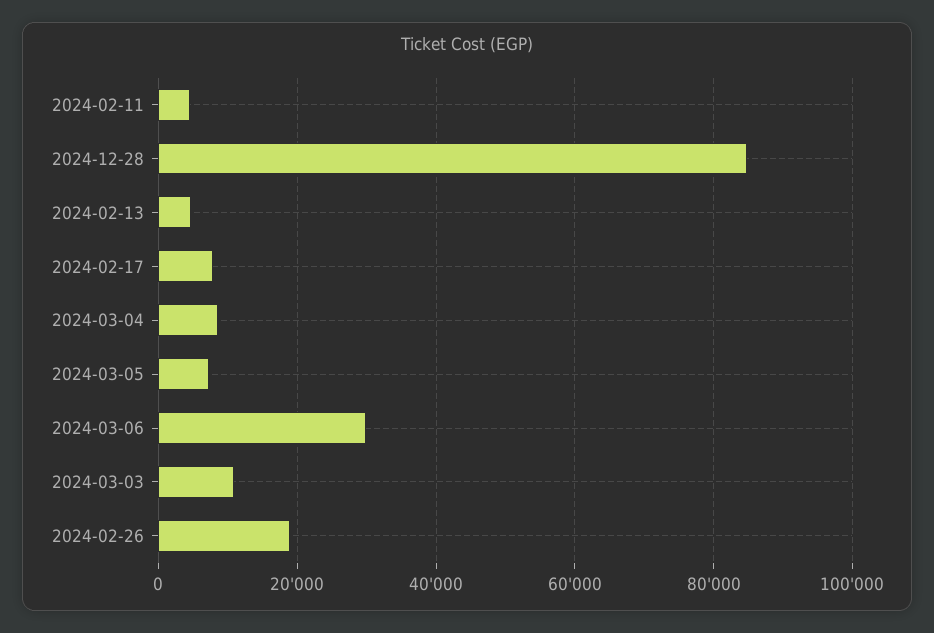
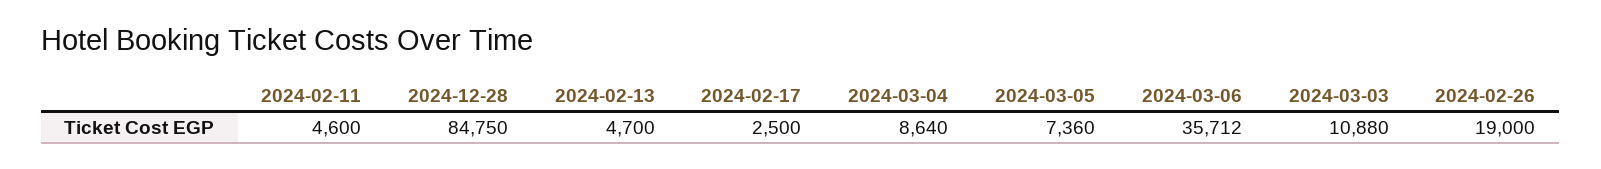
2024-02-17: 8000 -> 2500
2024-03-06: 30000 -> 35712

